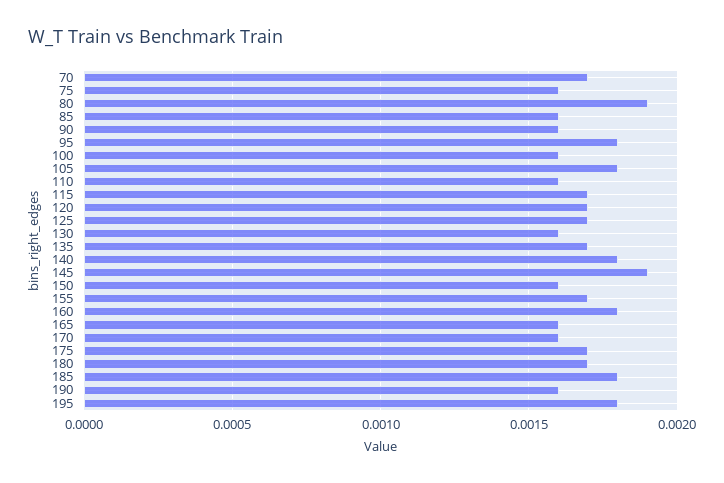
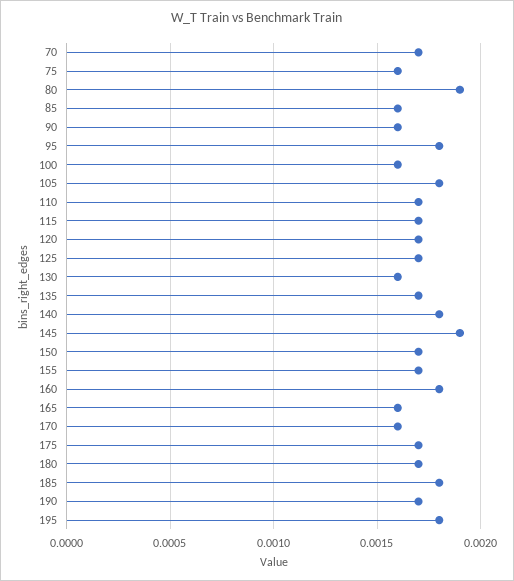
110: 0.0016 -> 0.0017
150: 0.0016 -> 0.0017
190: 0.0016 -> 0.0017

